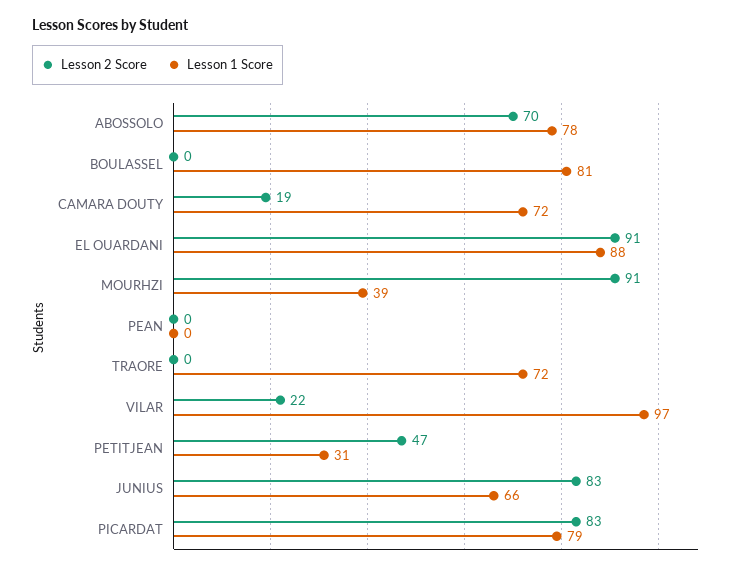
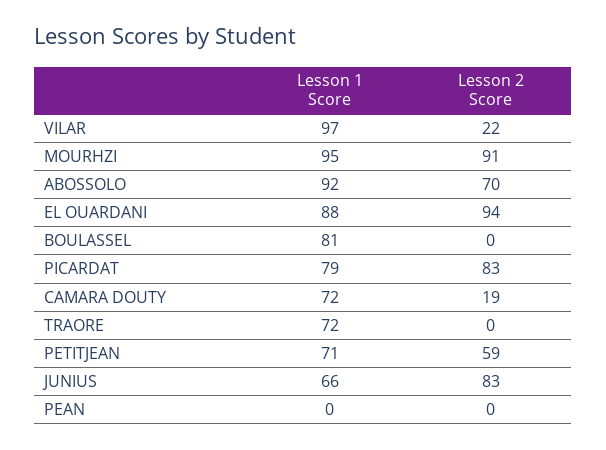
Lesson 1 Score, ABOSSOLO: 78 -> 92
Lesson 2 Score, EL OUARDANI: 91 -> 94
Lesson 1 Score, MOURHZI: 39 -> 95
Lesson 2 Score, PETITJEAN: 47 -> 59
Lesson 1 Score, PETITJEAN: 31 -> 71

